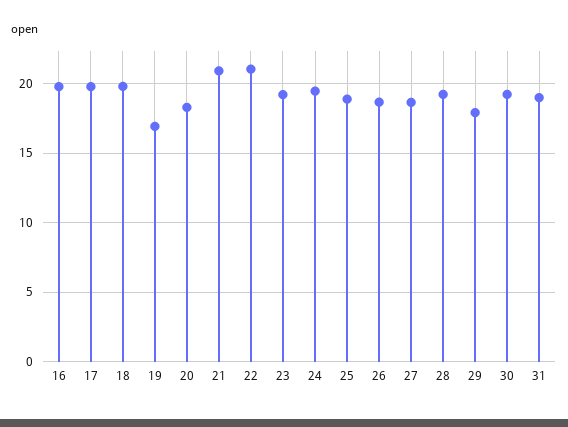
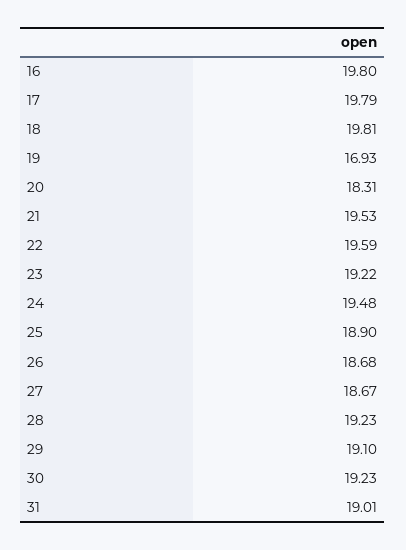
21: 21 -> 19.53
22: 21 -> 19.59
29: 18 -> 19.1

